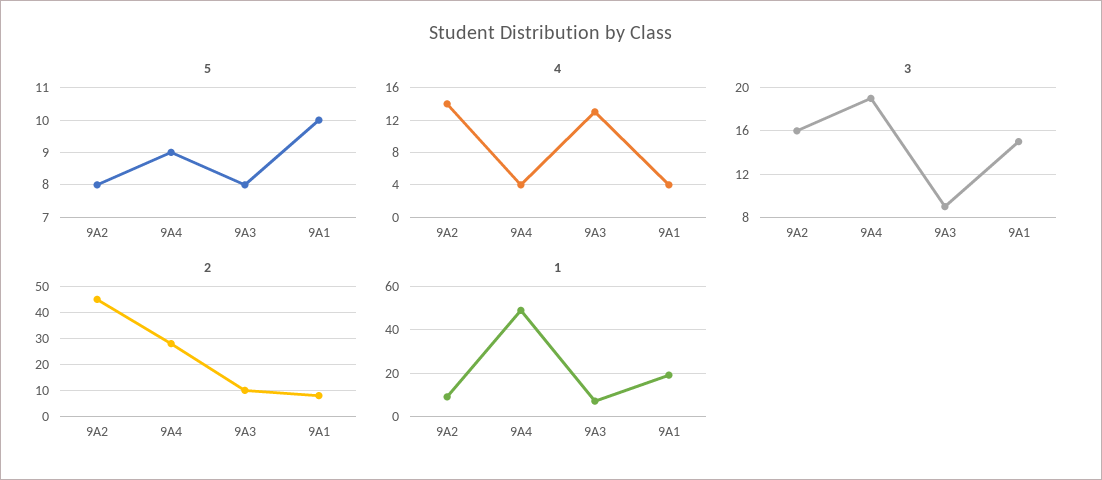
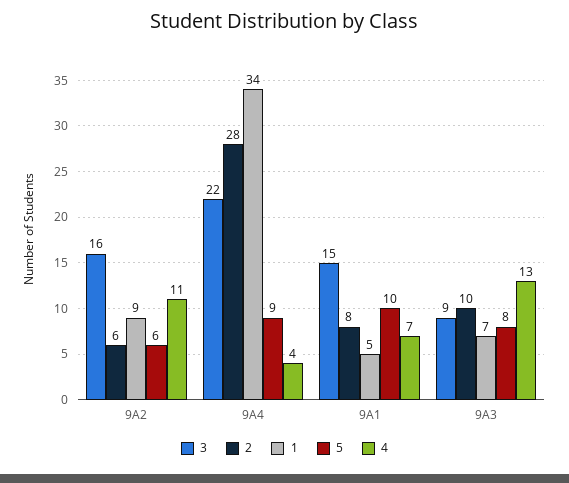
5, 9A2: 8 -> 6
4, 9A2: 14 -> 11
4, 9A1: 4 -> 7
3, 9A4: 19 -> 22
2, 9A2: 45 -> 6
1, 9A4: 50 -> 34
1, 9A1: 20 -> 5

